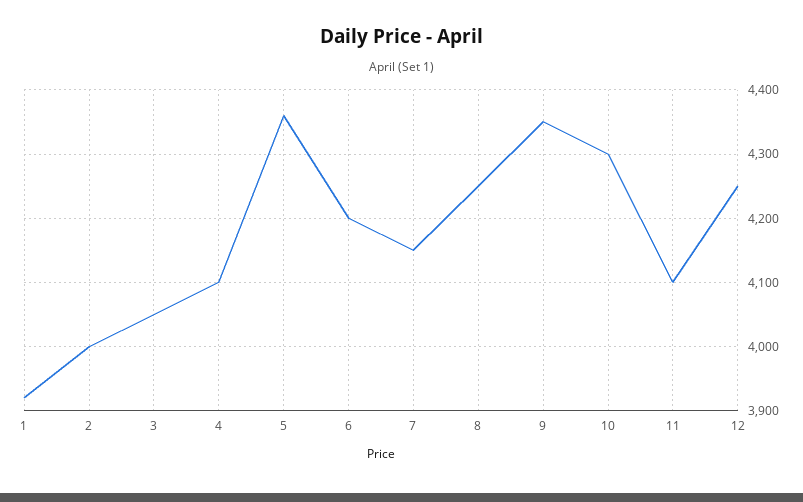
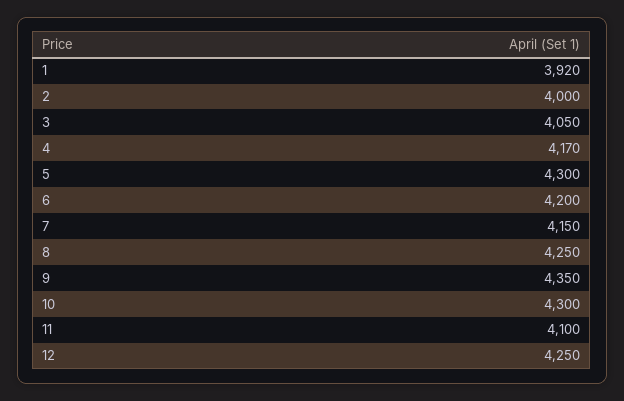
4: 4100 -> 4170
5: 4360 -> 4300

